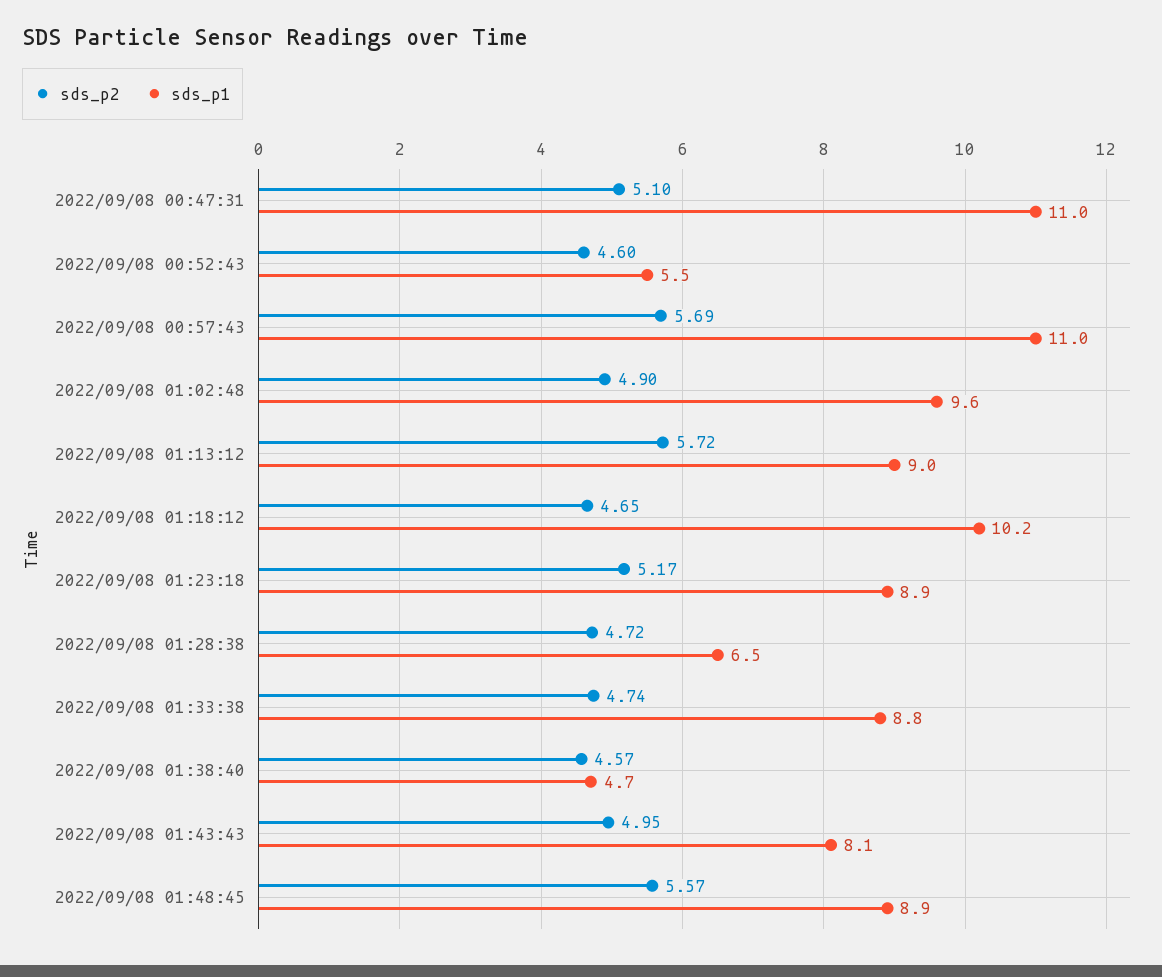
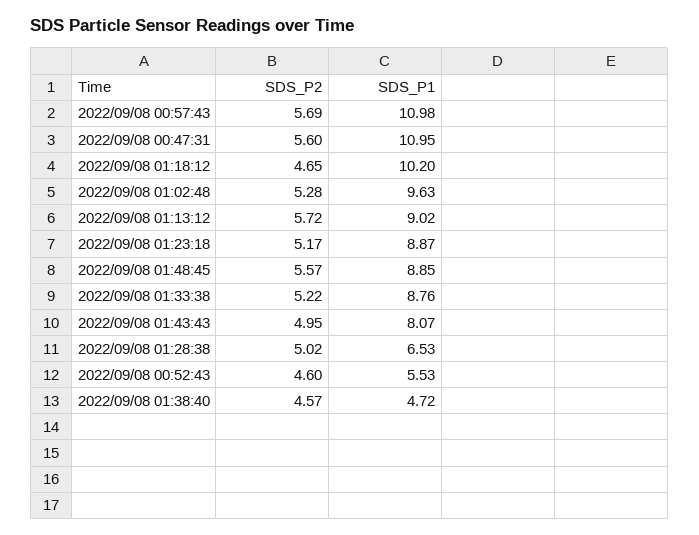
sds_p2, 2022/09/08 00:47:31: 5.1 -> 5.6
sds_p2, 2022/09/08 01:02:48: 4.9 -> 5.28
sds_p2, 2022/09/08 01:28:38: 4.72 -> 5.02
sds_p2, 2022/09/08 01:33:38: 4.74 -> 5.22

